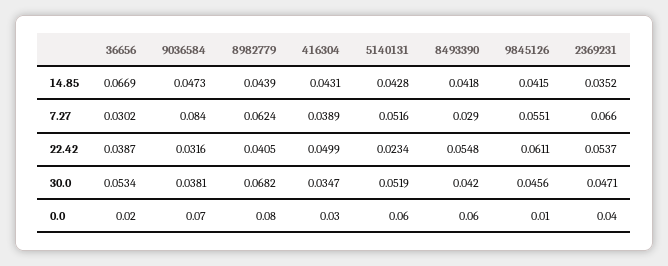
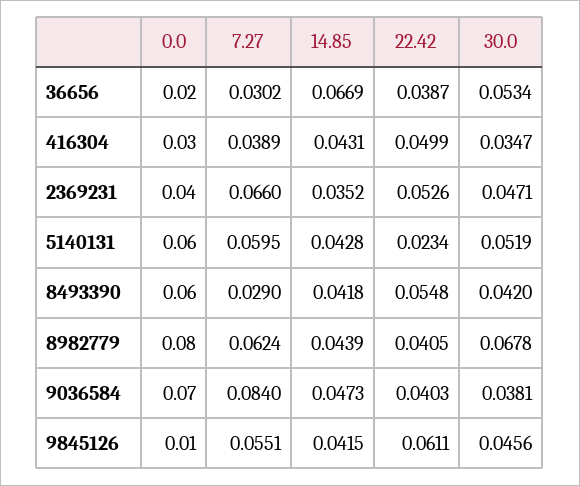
5140131, 7.27: 0.0516 -> 0.0595
9036584, 22.42: 0.0316 -> 0.0403
2369231, 22.42: 0.0537 -> 0.0526
8982779, 30.0: 0.0682 -> 0.0678

